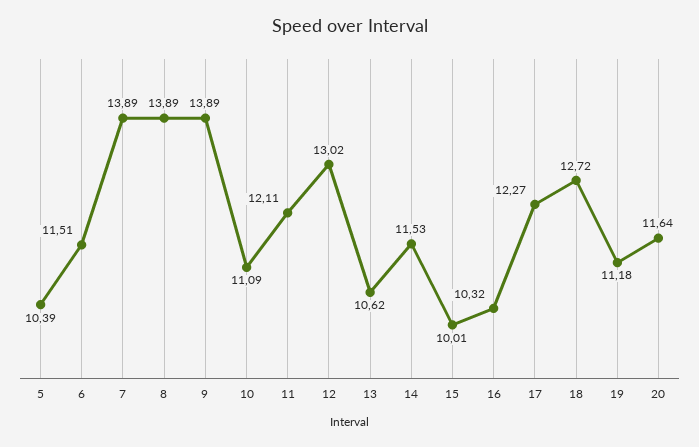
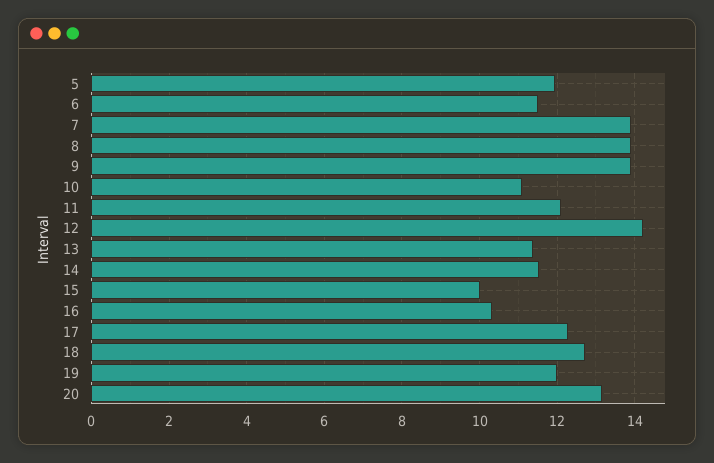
5: 10.39 -> 12
12: 13.02 -> 14.2
13: 10.62 -> 11.4
19: 11.18 -> 12
20: 11.64 -> 13.2

